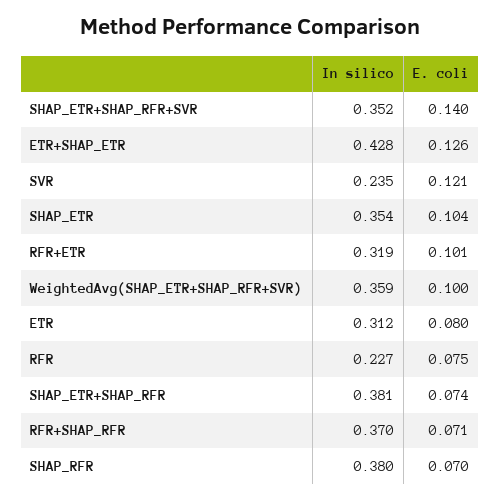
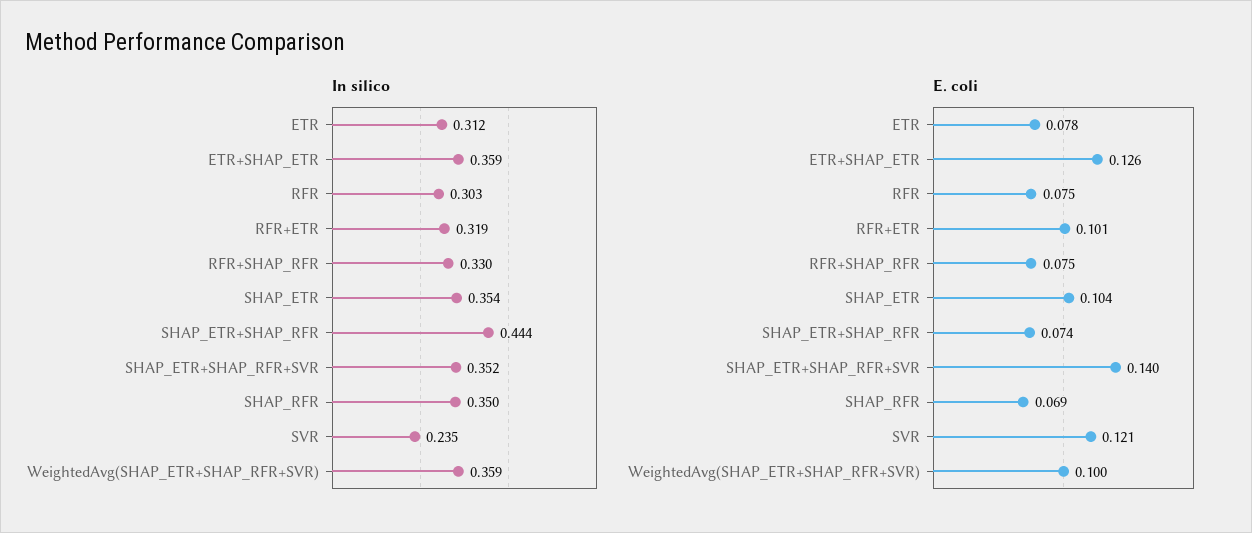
In silico, ETR+SHAP_ETR: 0.428 -> 0.359
E. coli, ETR: 0.08 -> 0.078
In silico, RFR: 0.227 -> 0.303
In silico, SHAP_ETR+SHAP_RFR: 0.381 -> 0.444
In silico, RFR+SHAP_RFR: 0.37 -> 0.33
E. coli, RFR+SHAP_RFR: 0.071 -> 0.075
In silico, SHAP_RFR: 0.38 -> 0.35
E. coli, SHAP_RFR: 0.07 -> 0.069

